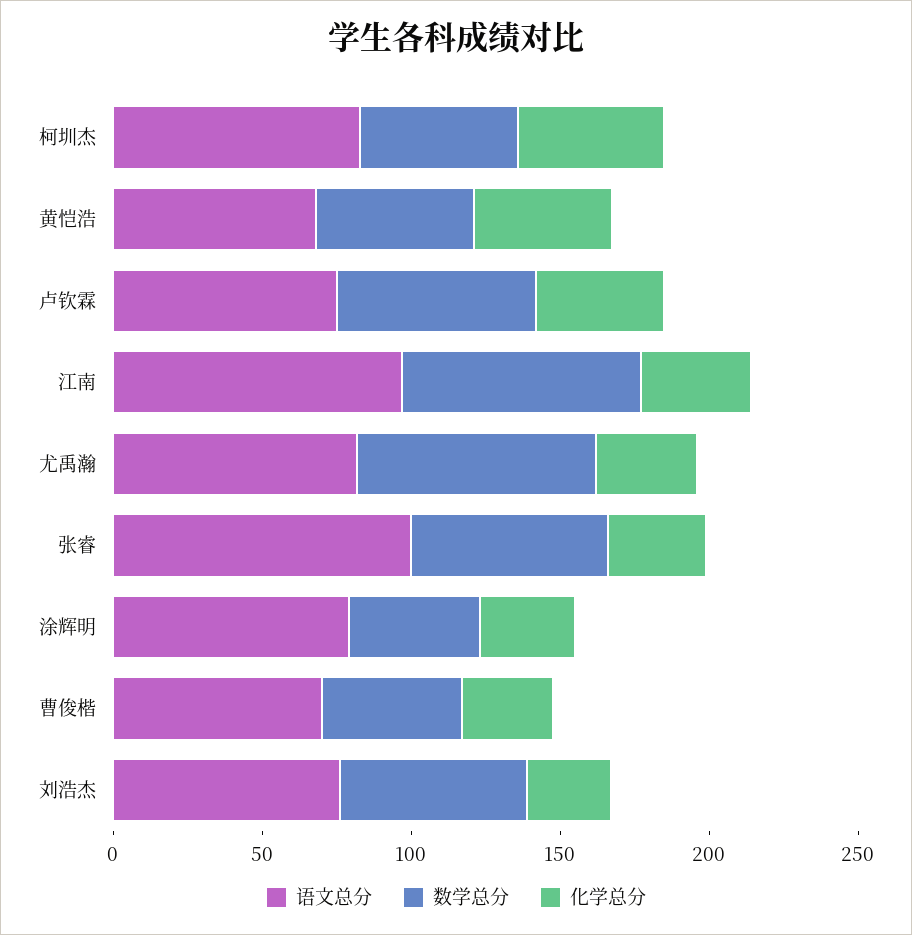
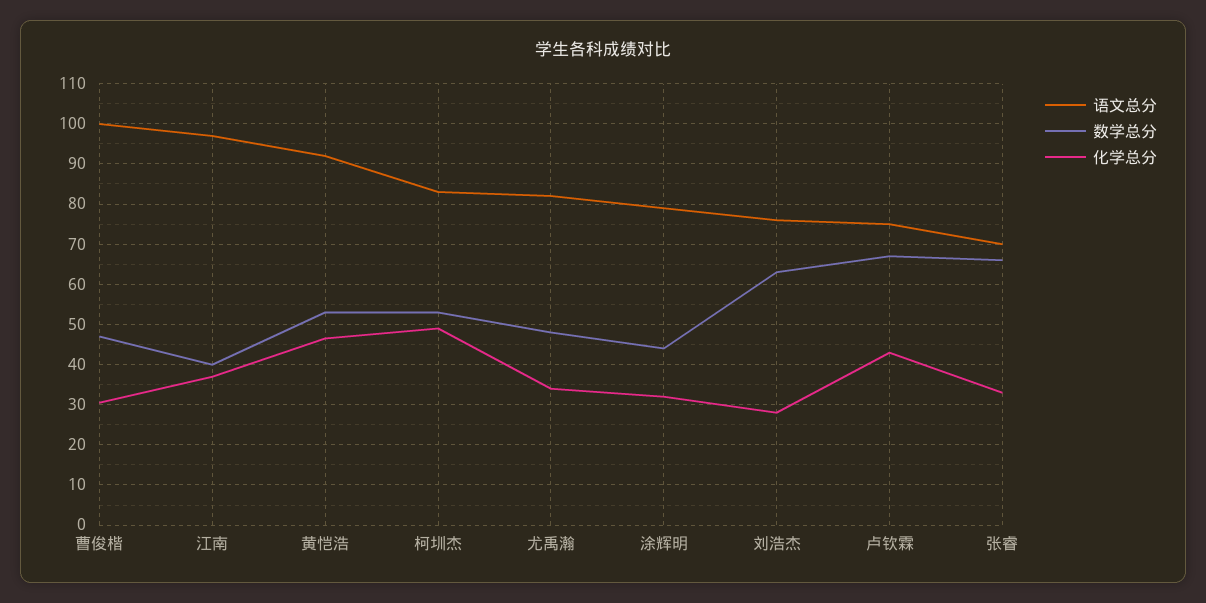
语文总分, 黄恺浩: 70 -> 92
数学总分, 江南: 80 -> 40
数学总分, 尤禹瀚: 80 -> 48
语文总分, 张睿: 100 -> 70
语文总分, 曹俊楷: 70 -> 100

